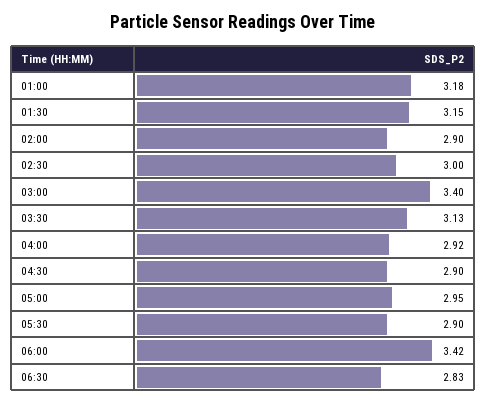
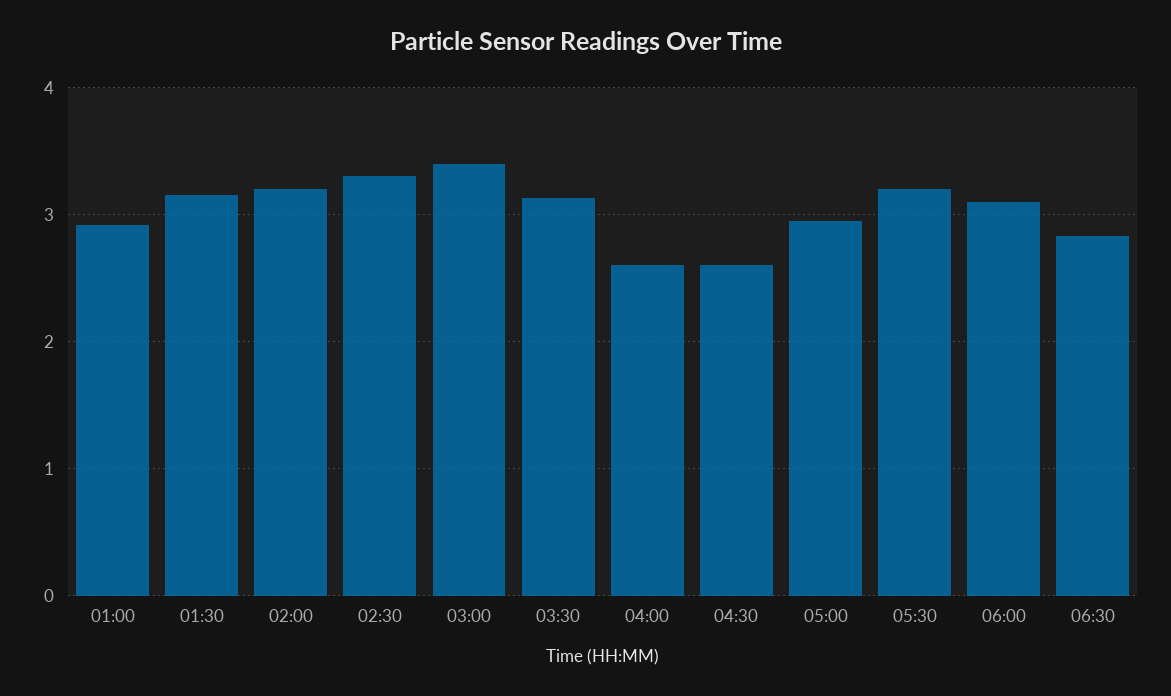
01:00: 3.18 -> 2.9
02:00: 2.9 -> 3.2
02:30: 3 -> 3.3
04:00: 2.92 -> 2.6
04:30: 2.9 -> 2.6
05:30: 2.9 -> 3.2
06:00: 3.42 -> 3.1

